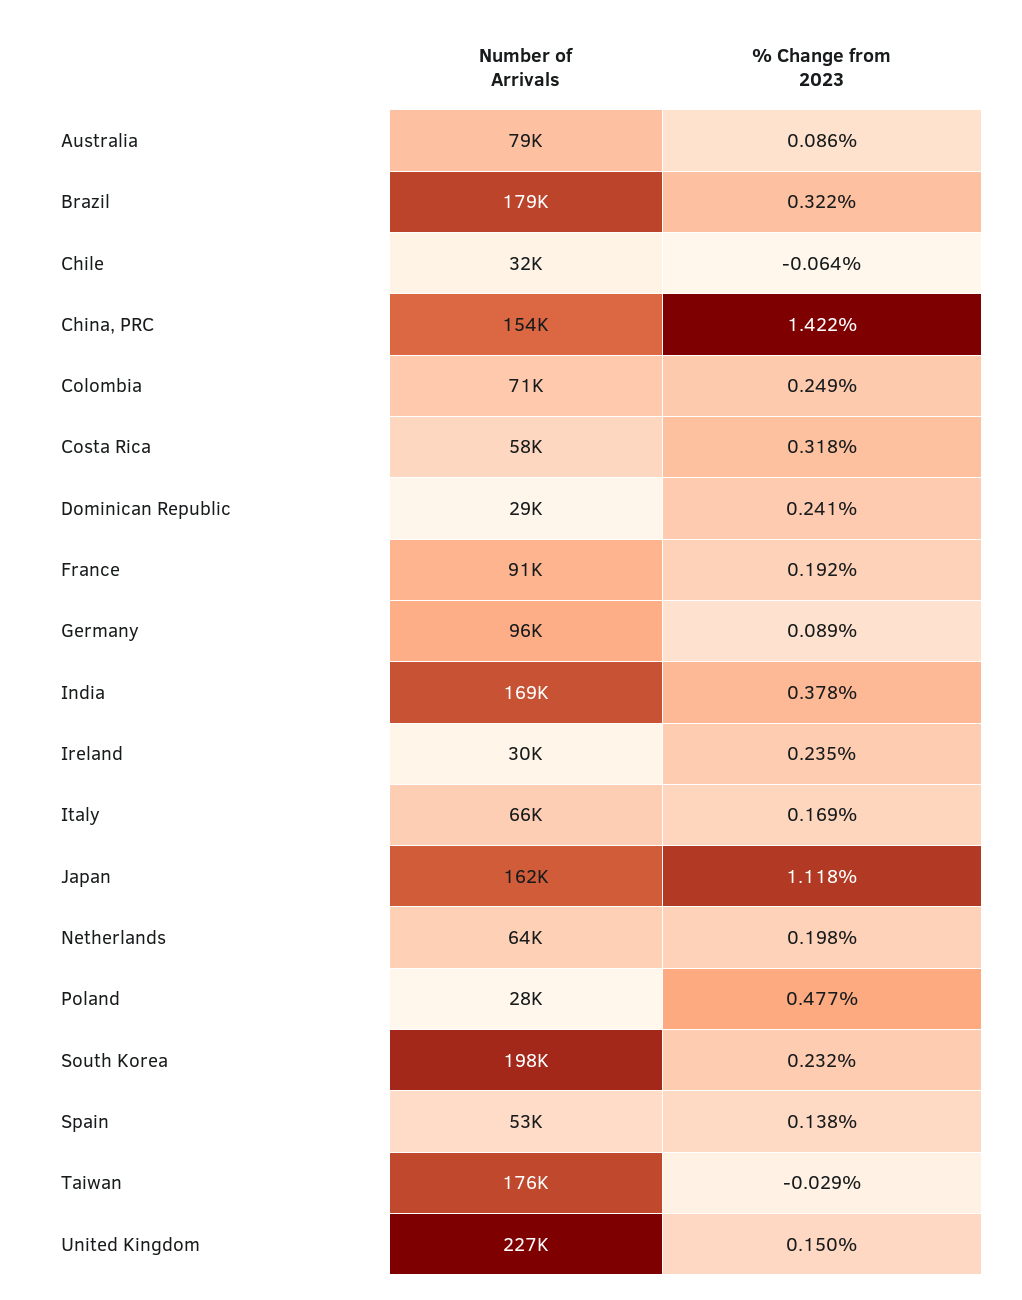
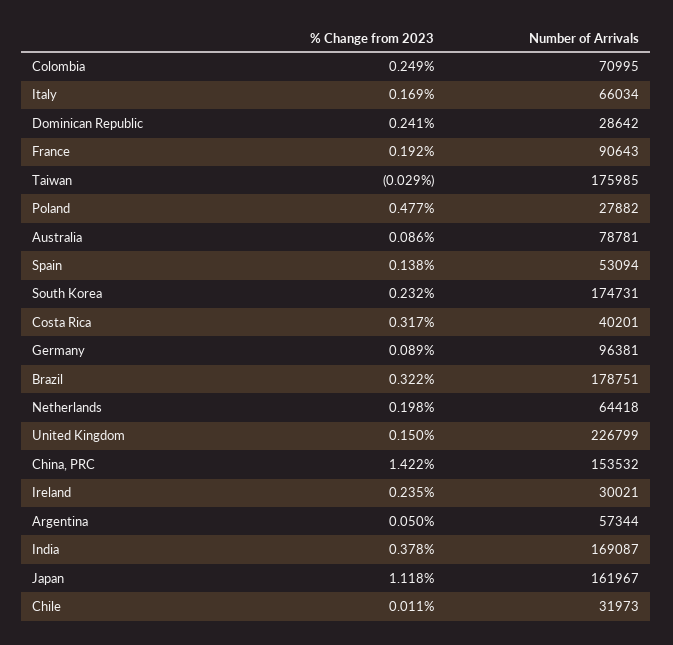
% Change from 2023, Chile: -0.064 -> 0.011
Number of Arrivals, Costa Rica: 58000 -> 40201
% Change from 2023, Costa Rica: 0.318 -> 0.317
Number of Arrivals, South Korea: 198000 -> 174731
% Change from 2023, Argentina: none -> 0.05
Number of Arrivals, Argentina: none -> 57344

